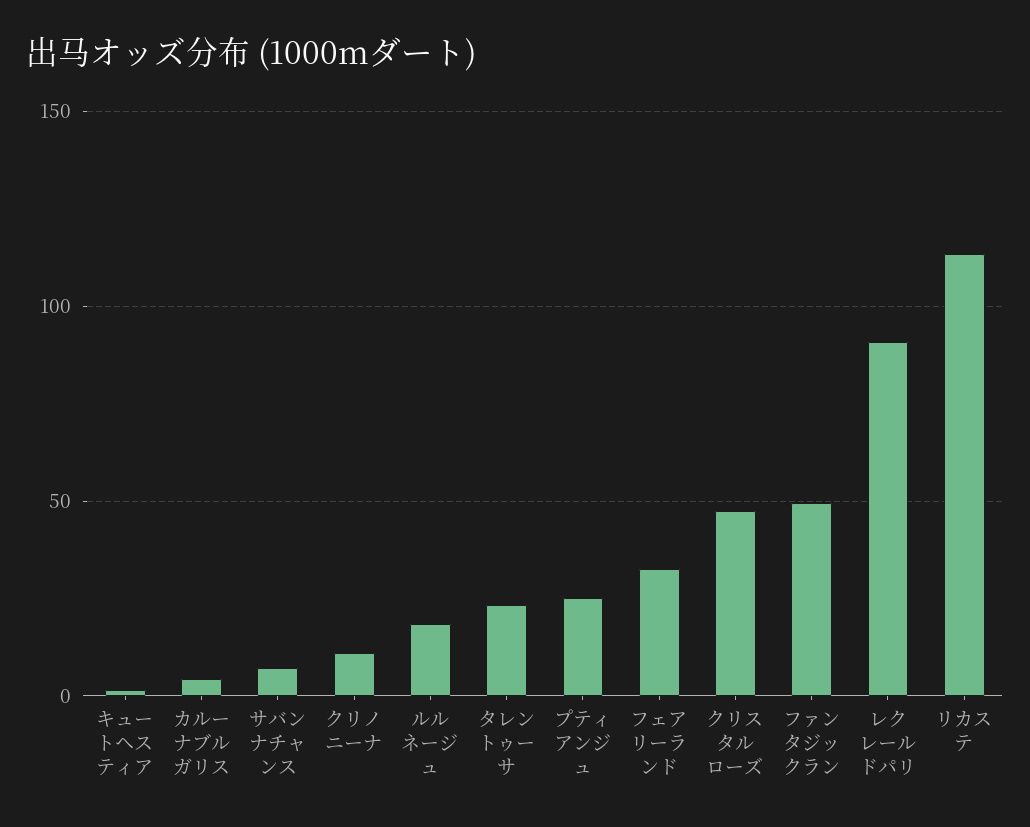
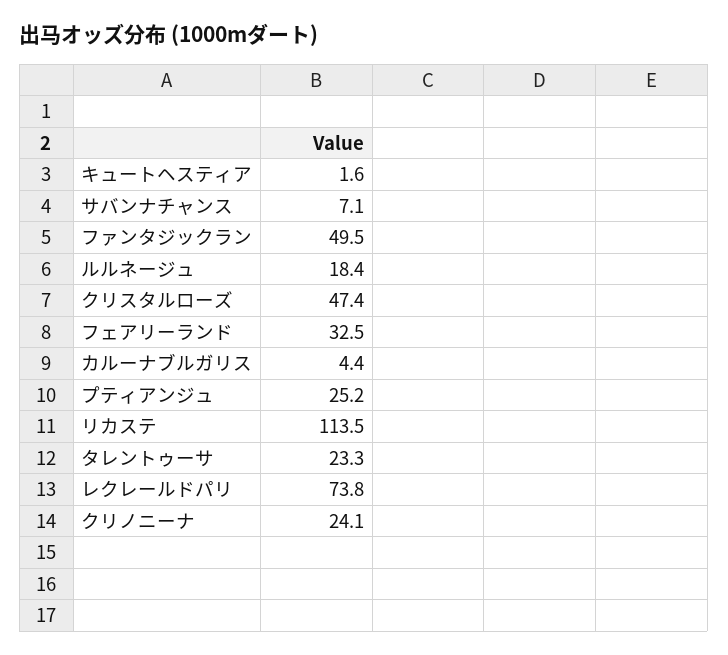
クリノニーナ: 10 -> 24.1
レクレールドパリ: 90 -> 73.8

